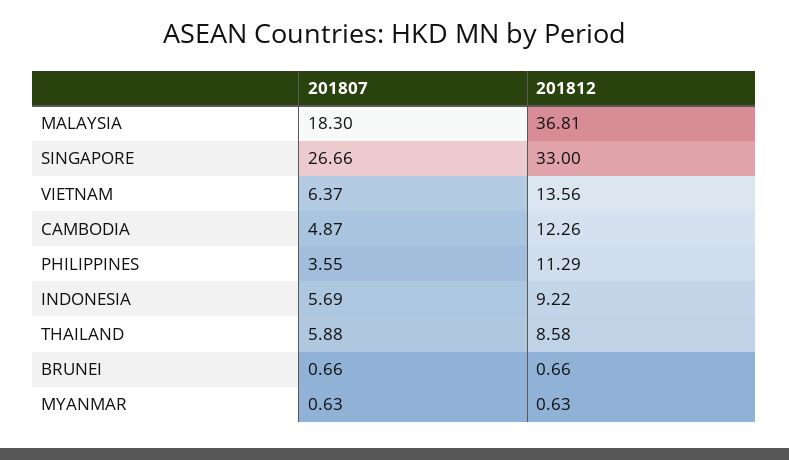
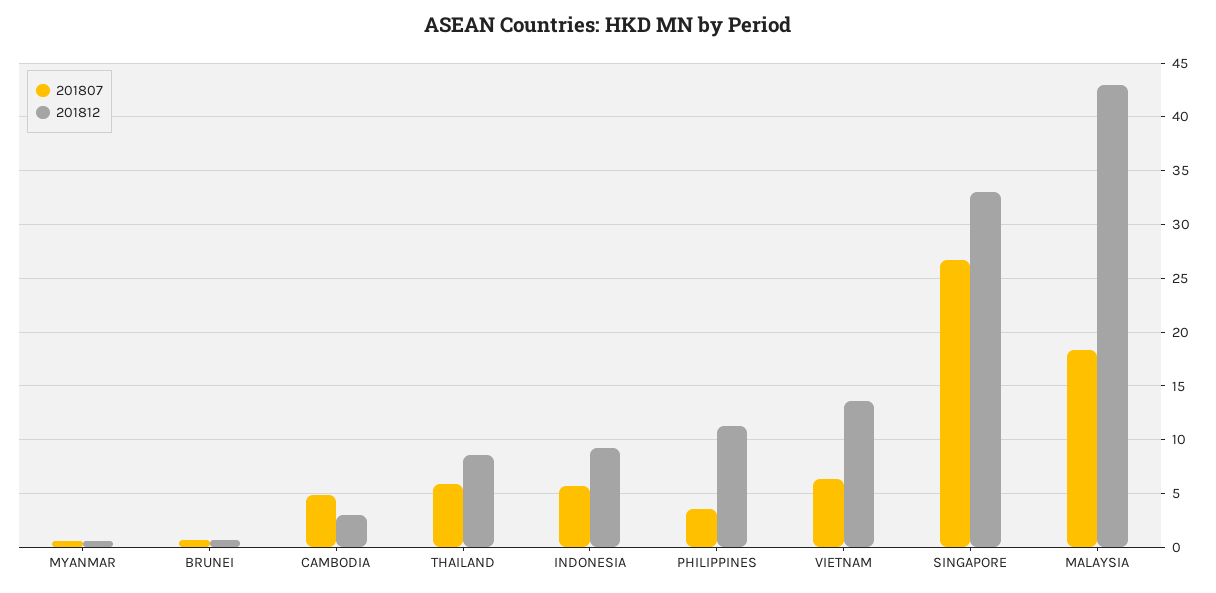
201812, MALAYSIA: 36.81 -> 43
201812, CAMBODIA: 12.26 -> 3

